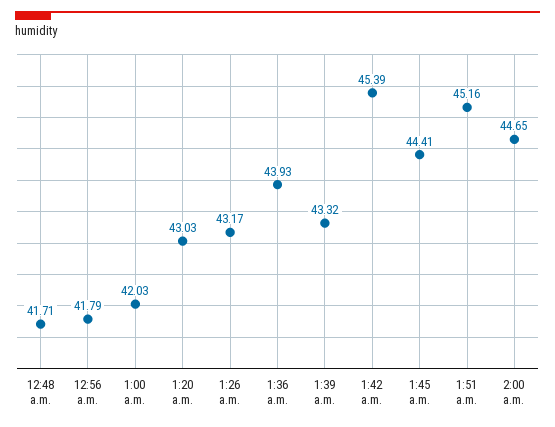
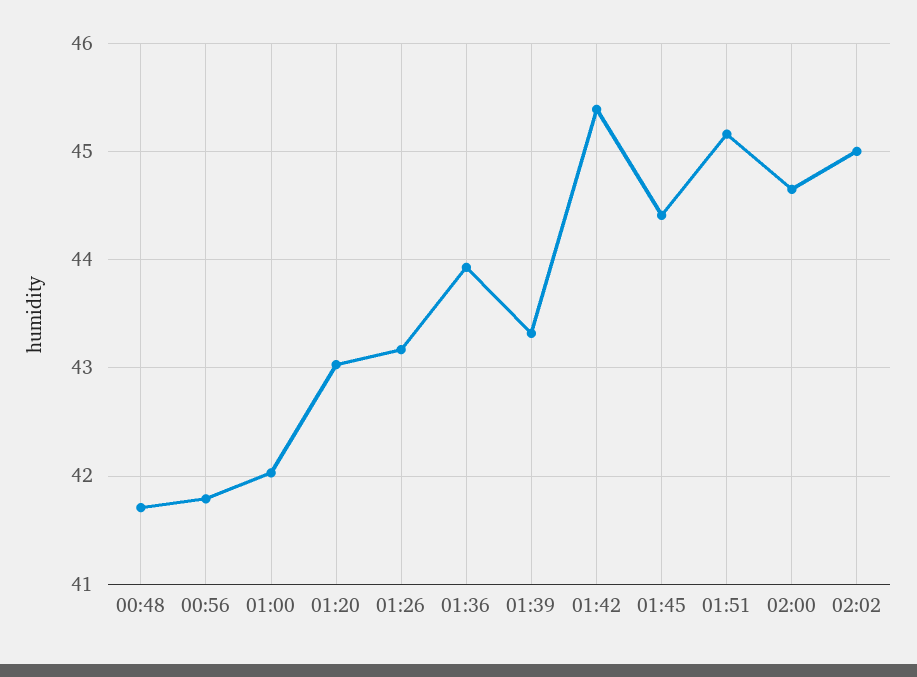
02:02: none -> 45

